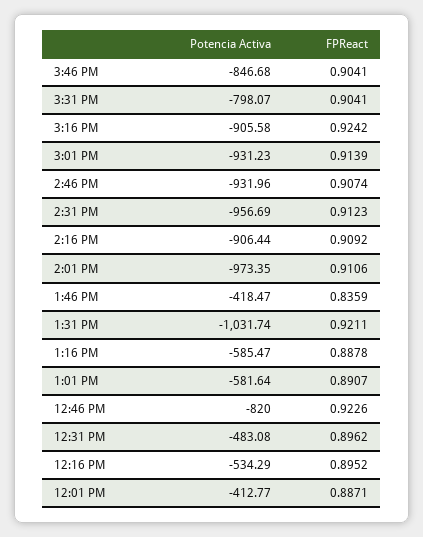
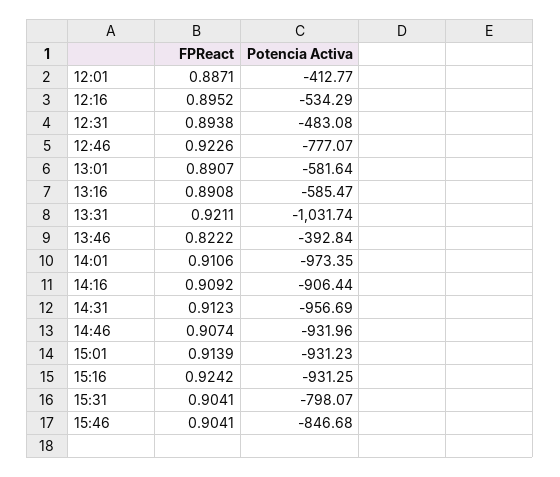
Potencia Activa, 3:16 PM: -905.58 -> -931.25
Potencia Activa, 1:46 PM: -418.47 -> -392.84
FPReact, 1:46 PM: 0.8359 -> 0.8222
FPReact, 1:16 PM: 0.8878 -> 0.8908
Potencia Activa, 12:46 PM: -820 -> -777.07
FPReact, 12:31 PM: 0.8962 -> 0.8938

